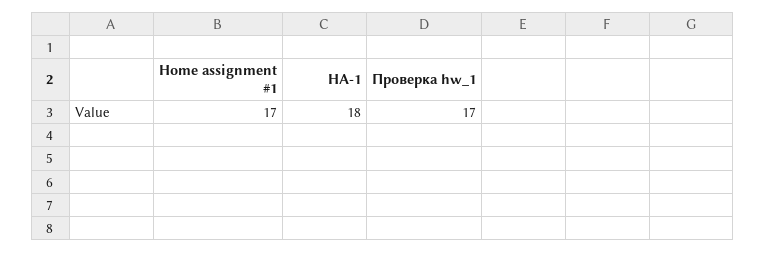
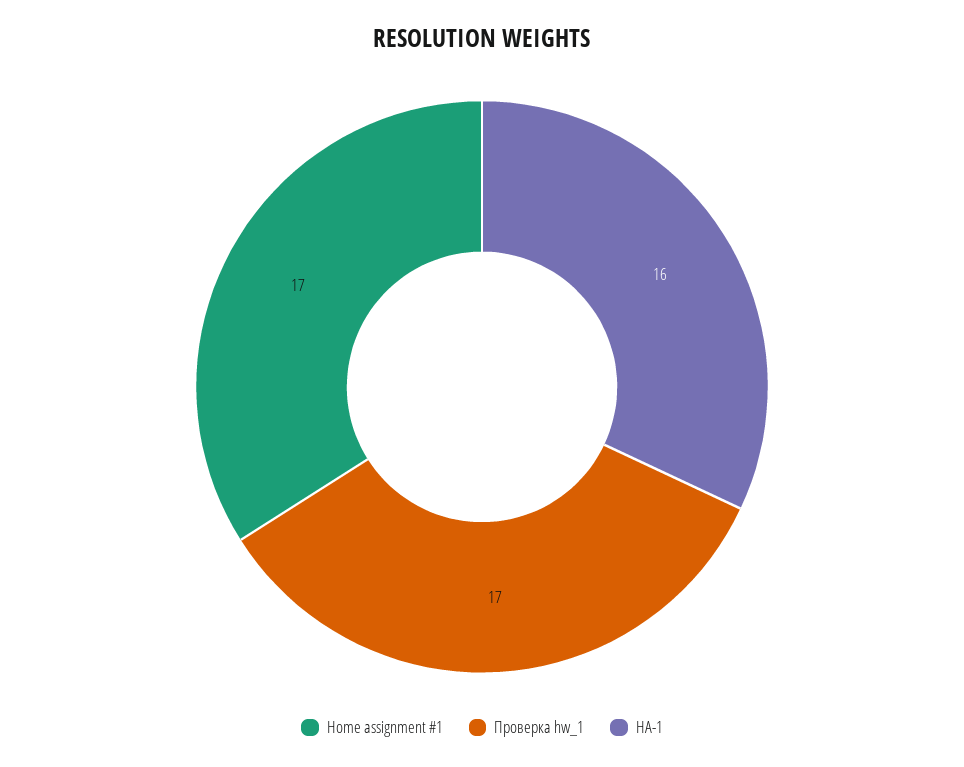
HA-1: 18 -> 16

